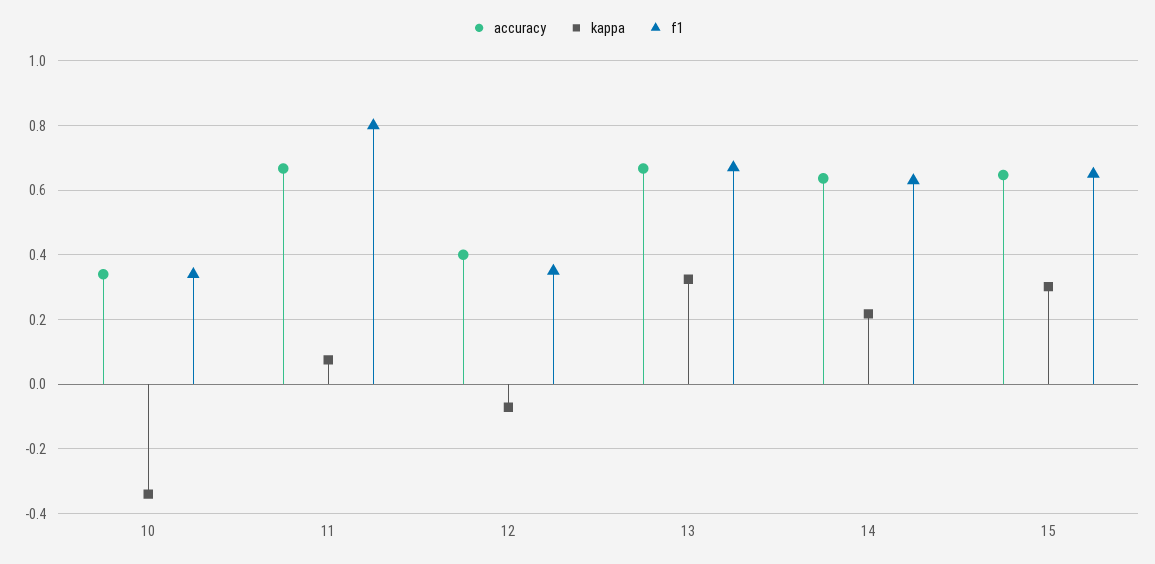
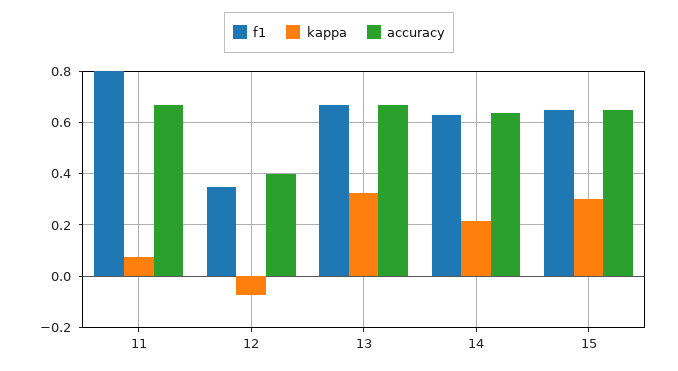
accuracy, 10: 0.34 -> none
kappa, 10: -0.34 -> none
f1, 10: 0.34 -> none

